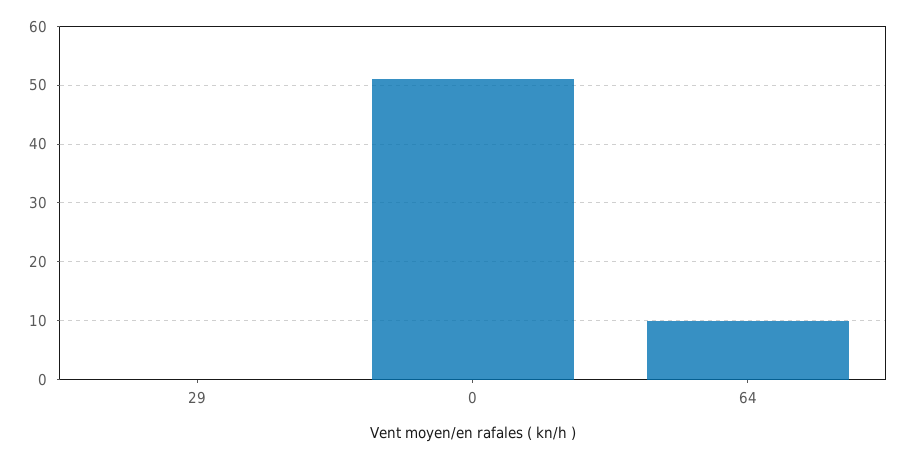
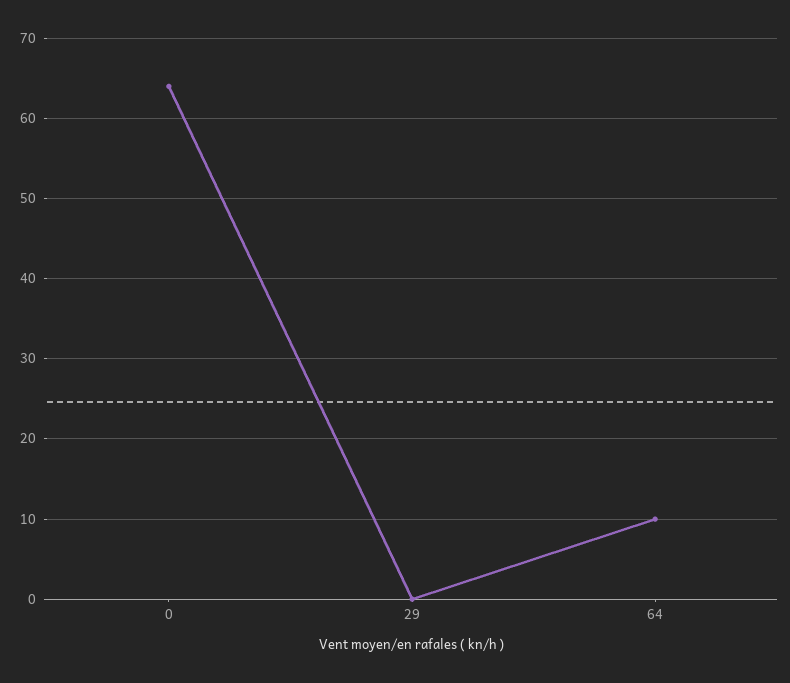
0: 50 -> 64

